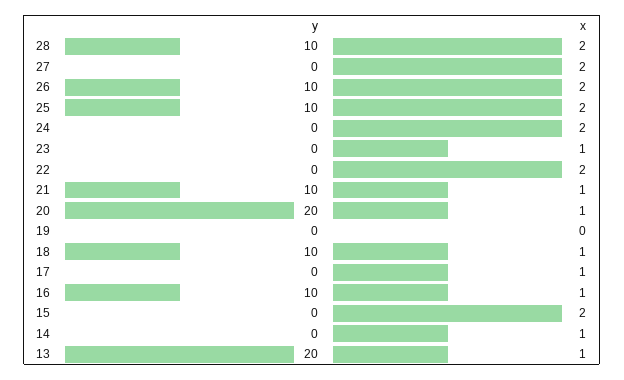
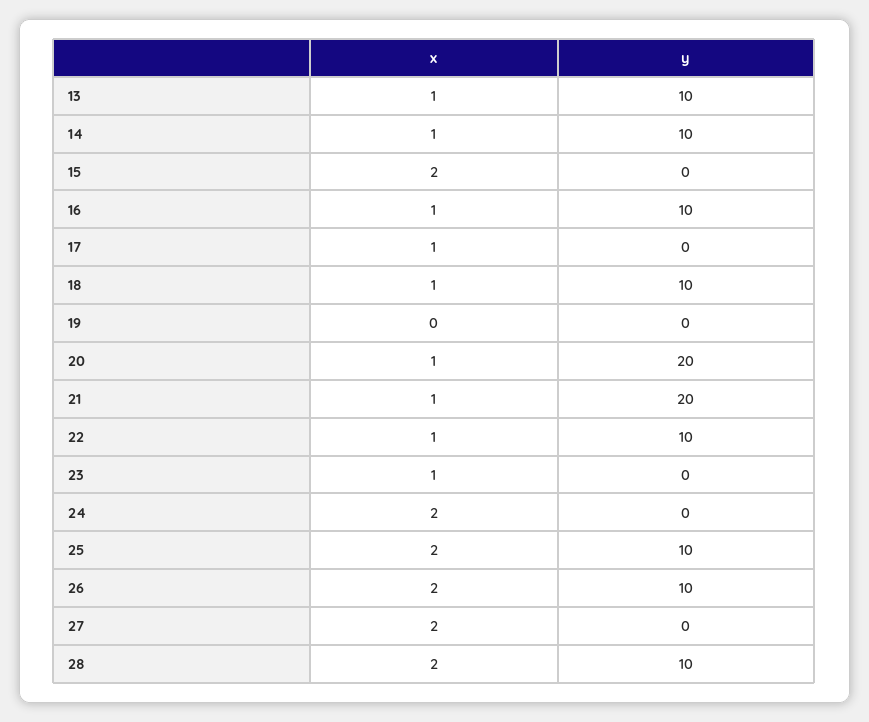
y, 22: 0 -> 10
x, 22: 2 -> 1
y, 21: 10 -> 20
y, 14: 0 -> 10
y, 13: 20 -> 10

